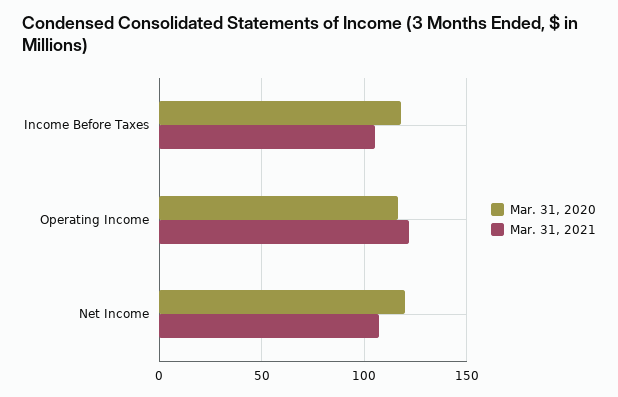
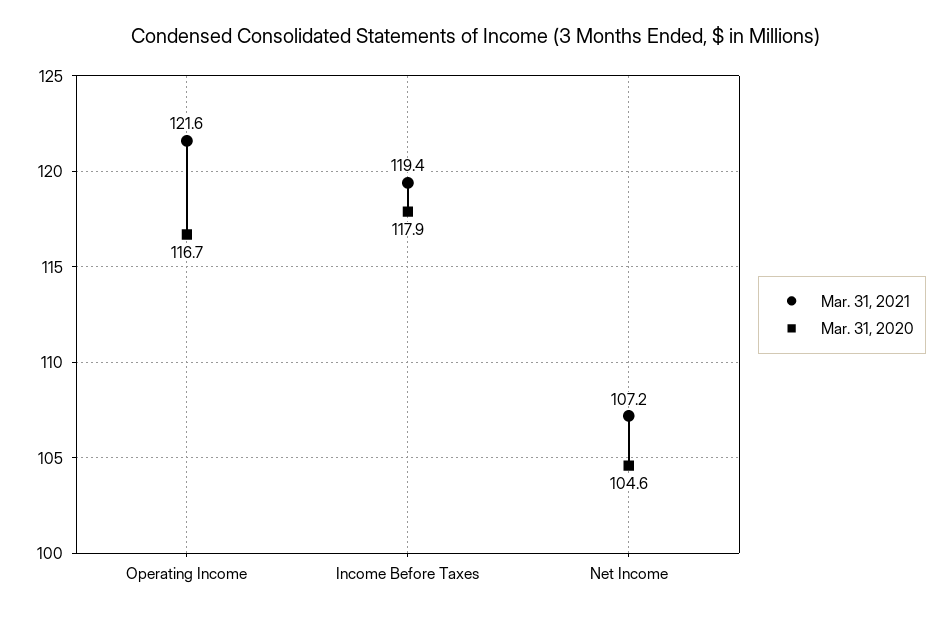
Mar. 31, 2021, Income Before Taxes: 105 -> 119.4
Mar. 31, 2020, Net Income: 120 -> 104.6

